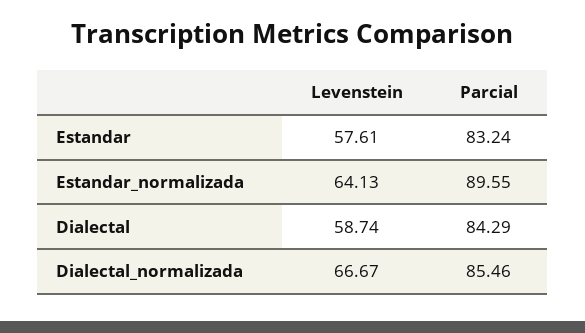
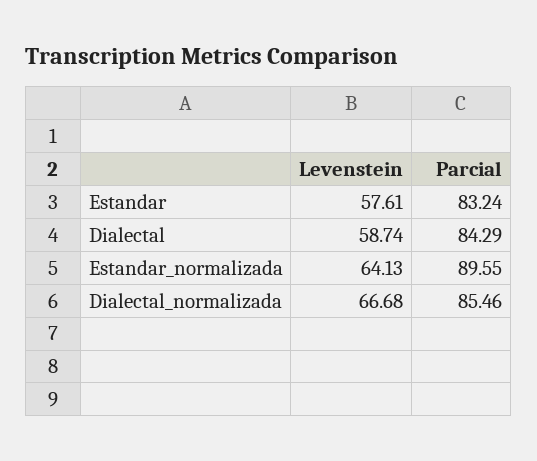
Levenstein, Dialectal_normalizada: 66.67 -> 66.68

